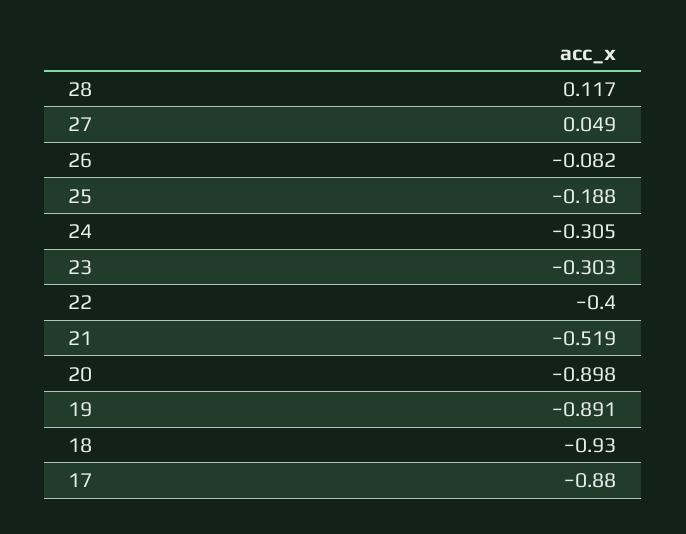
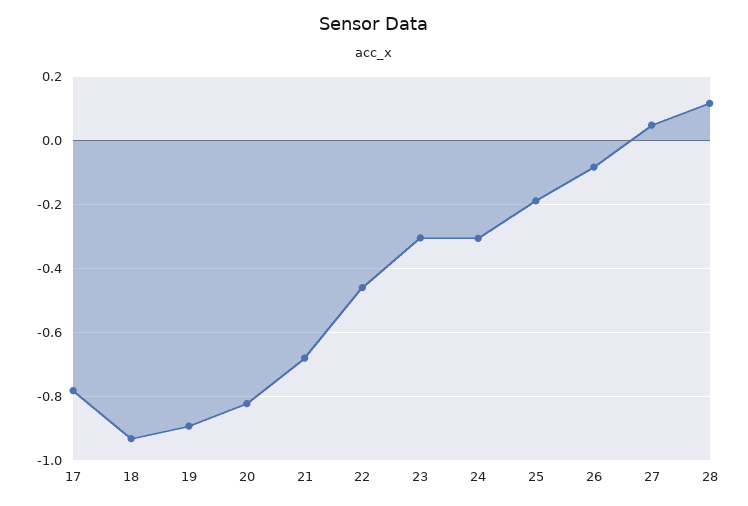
22: -0.4 -> -0.46
21: -0.519 -> -0.68
20: -0.898 -> -0.82
17: -0.88 -> -0.78

